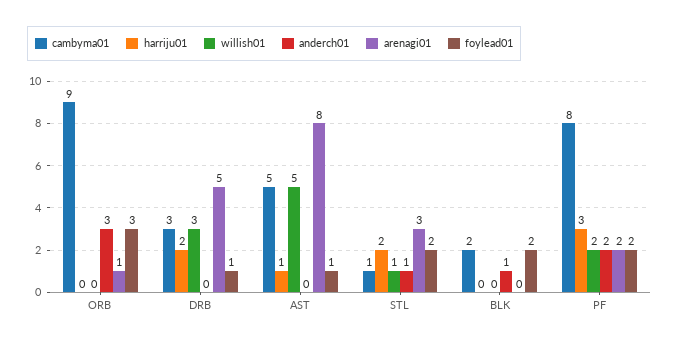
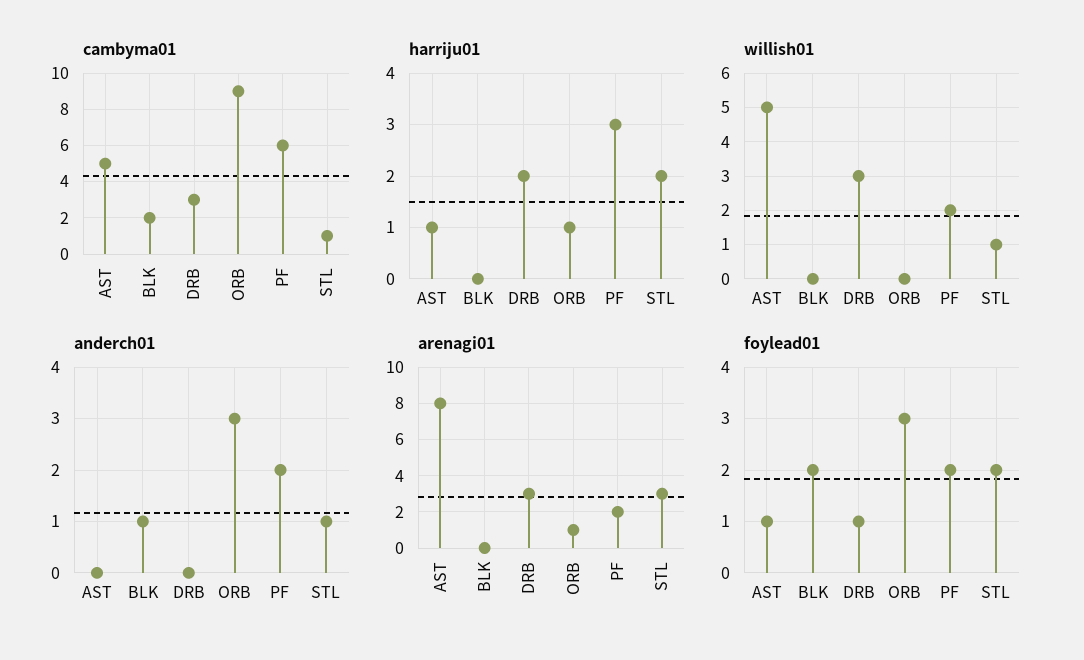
harriju01, ORB: 0 -> 1
arenagi01, DRB: 5 -> 3
cambyma01, PF: 8 -> 6

